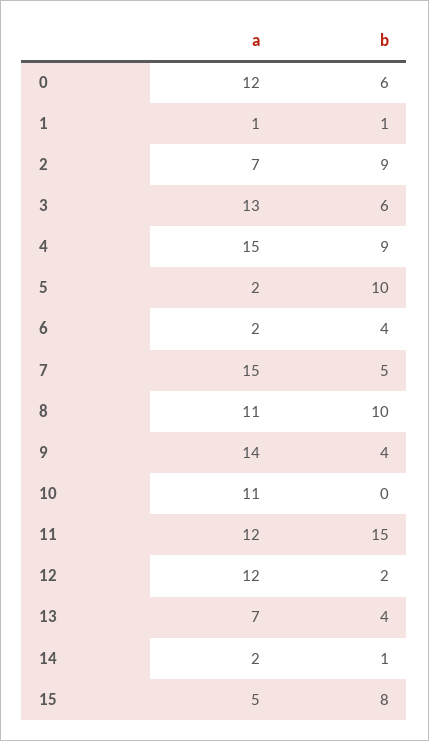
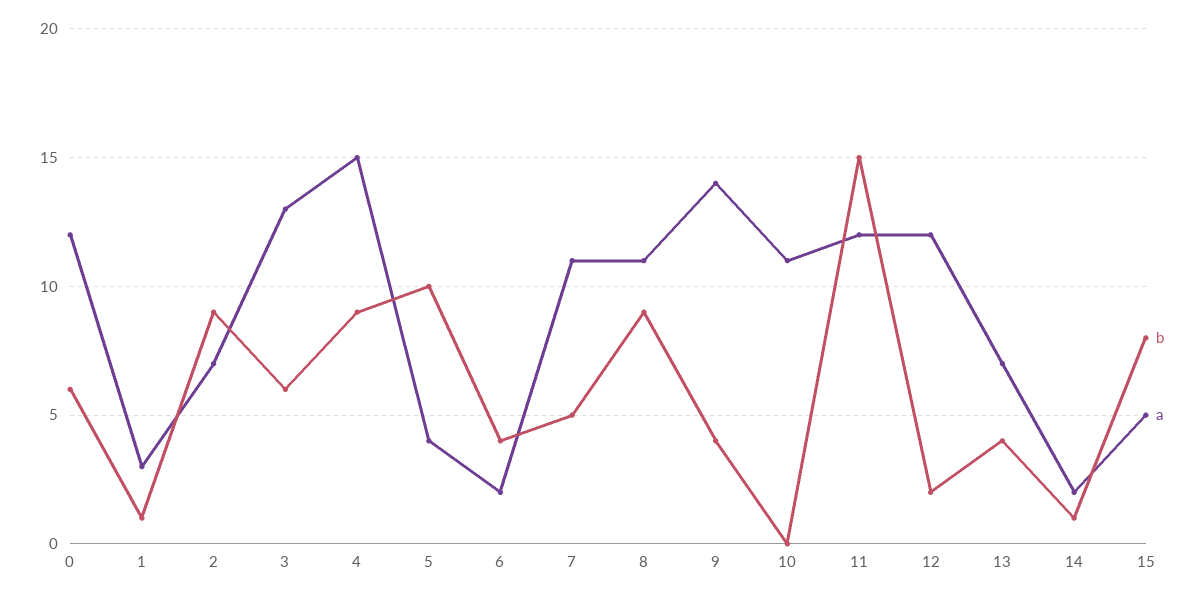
a, 1: 1 -> 3
a, 5: 2 -> 4
a, 7: 15 -> 11
b, 8: 10 -> 9

